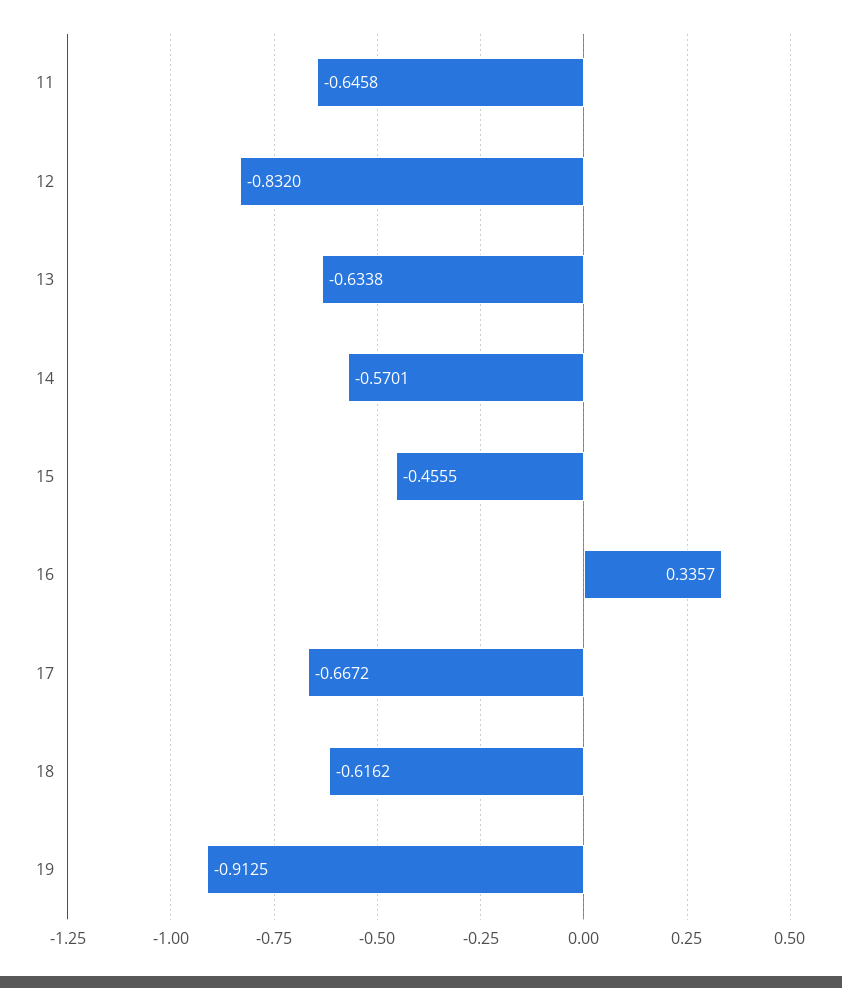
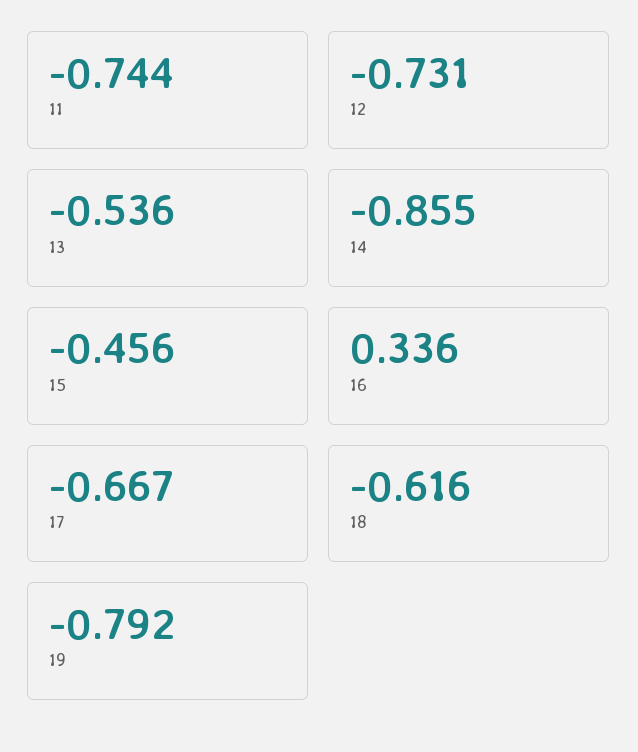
11: -0.6458 -> -0.744
12: -0.832 -> -0.731
13: -0.6338 -> -0.536
14: -0.5701 -> -0.855
19: -0.9125 -> -0.792

